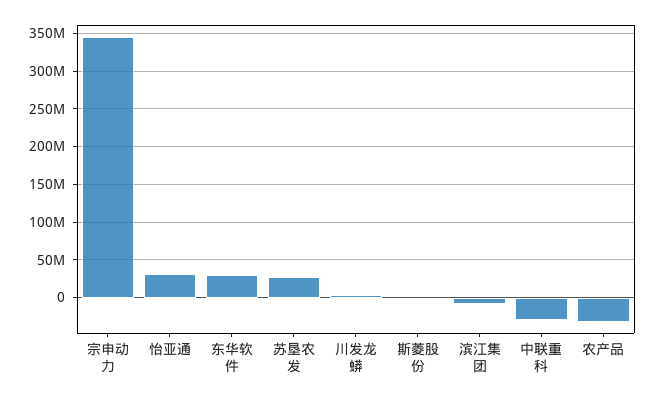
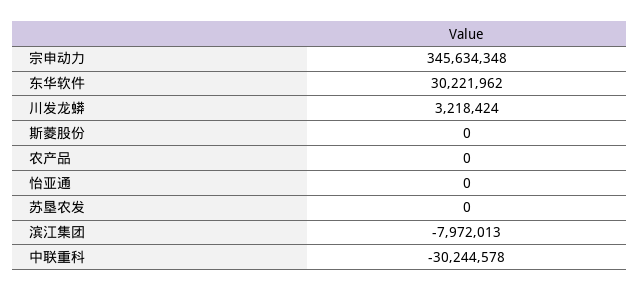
怡亚通: 30000000 -> 0
苏垦农发: 30000000 -> 0
农产品: -30000000 -> 0

